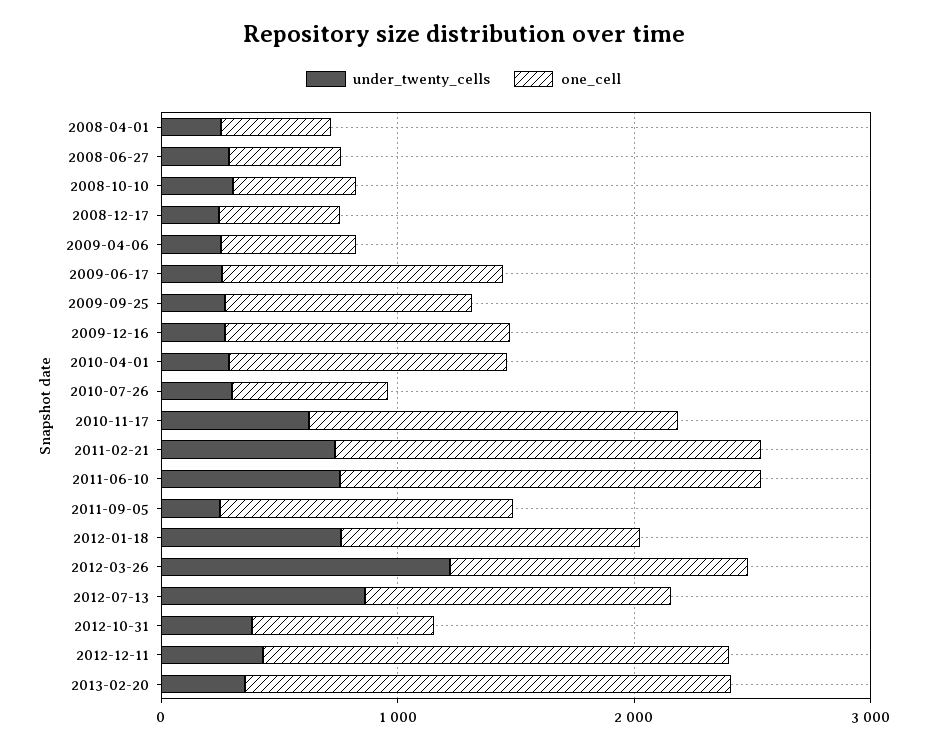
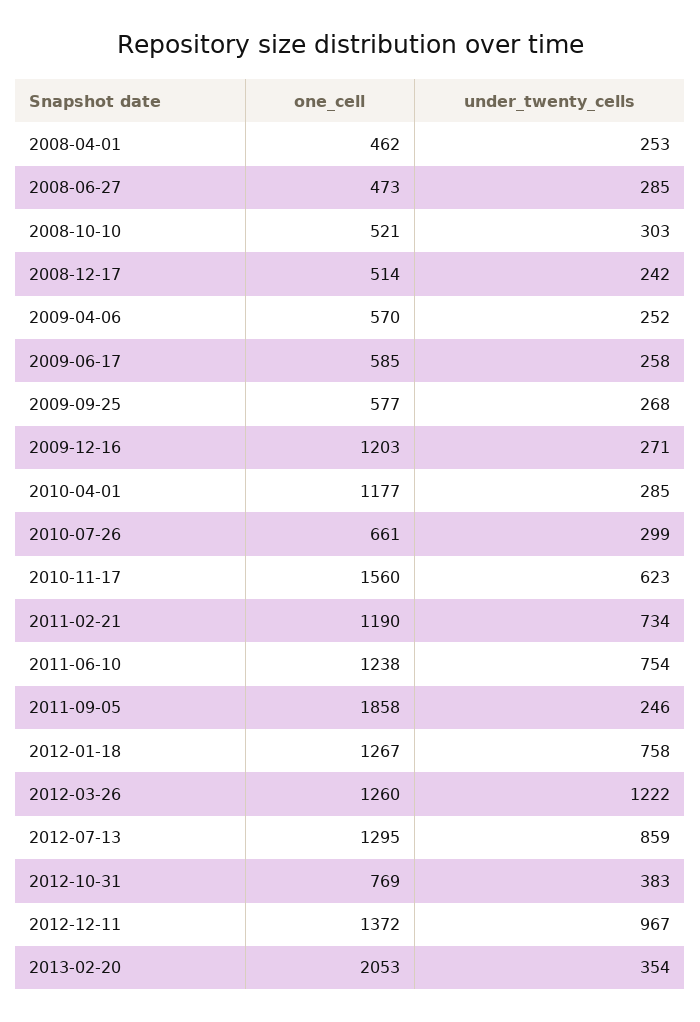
one_cell, 2009-06-17: 1200 -> 585
one_cell, 2009-09-25: 1000 -> 577
one_cell, 2011-02-21: 1800 -> 1190
one_cell, 2011-06-10: 1800 -> 1238
one_cell, 2011-09-05: 1200 -> 1858
under_twenty_cells, 2012-12-11: 400 -> 967
one_cell, 2012-12-11: 2000 -> 1372

